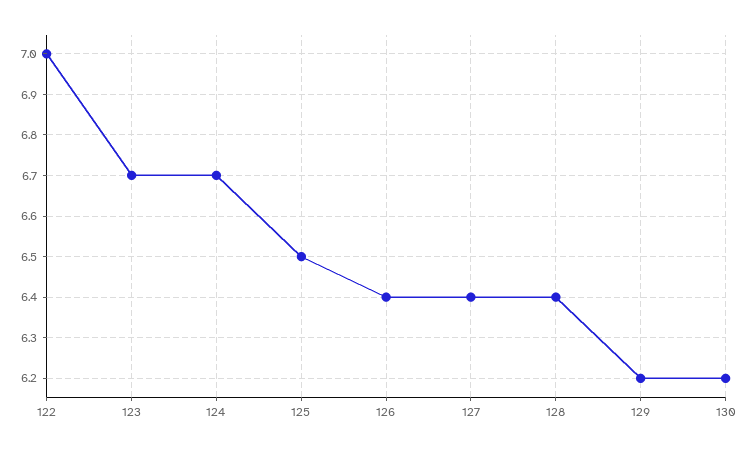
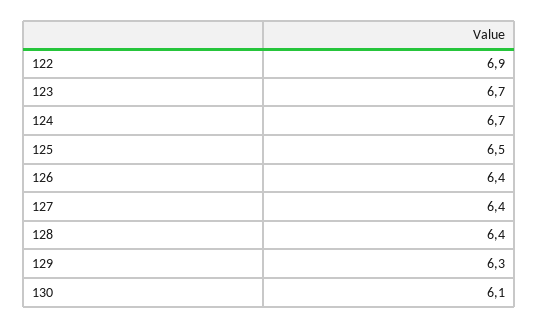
122: 7 -> 6.9
129: 6.2 -> 6.3
130: 6.2 -> 6.1

